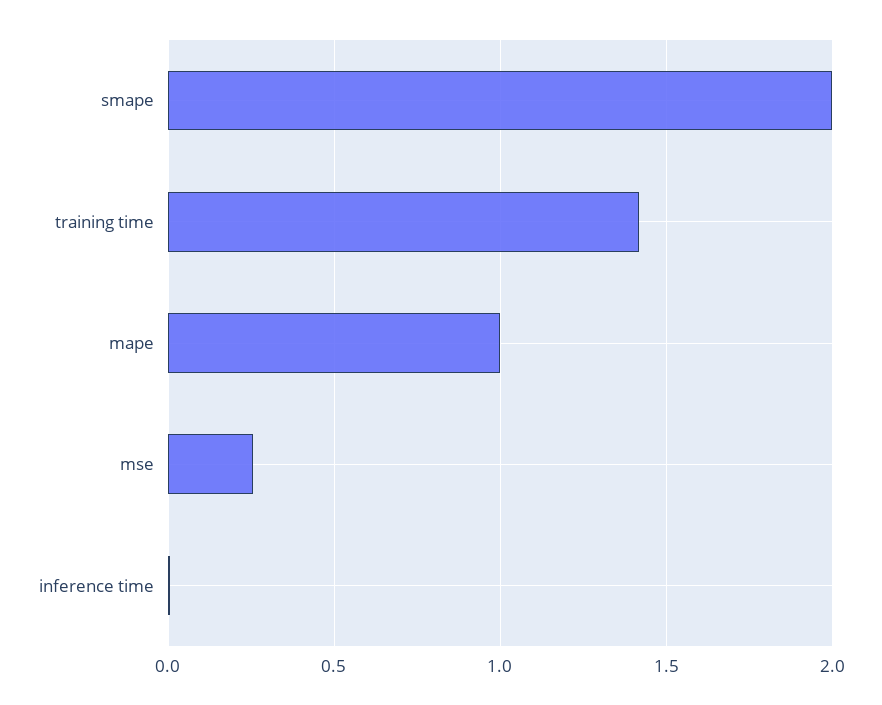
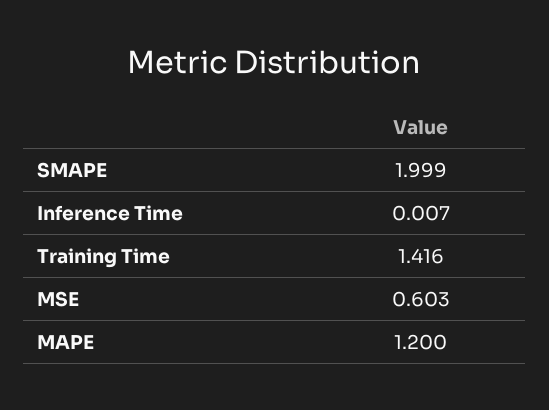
mape: 1 -> 1.2
mse: 0.25 -> 0.603

